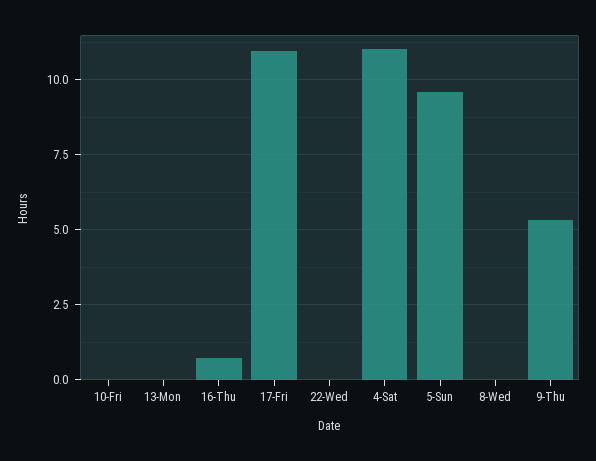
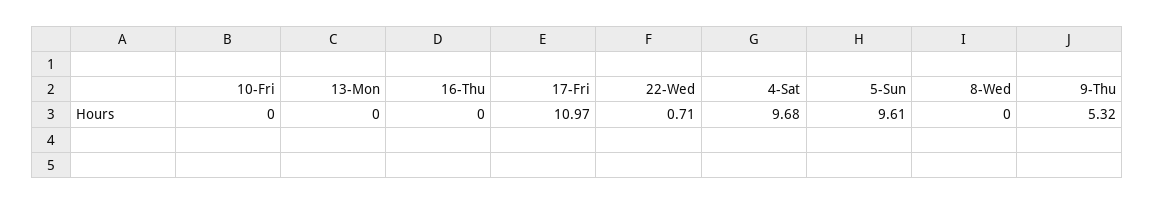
16-Thu: 0.75 -> 0
22-Wed: 0 -> 0.71
4-Sat: 11 -> 9.68

